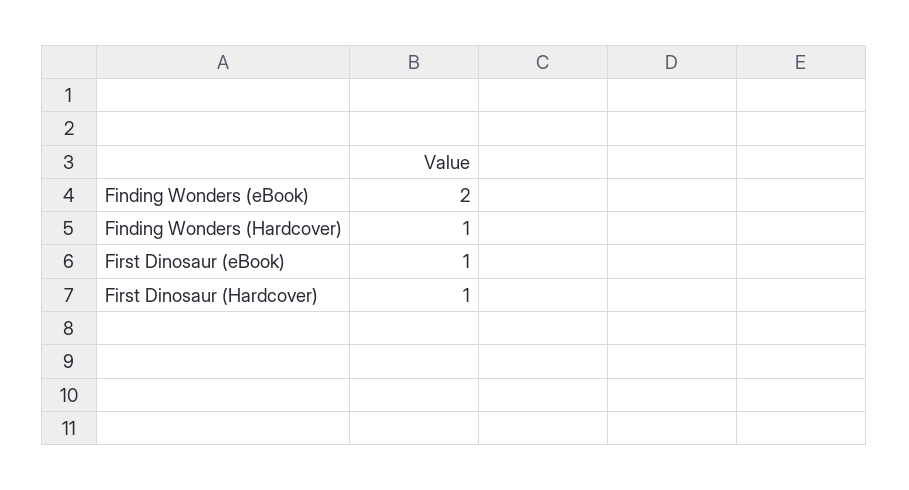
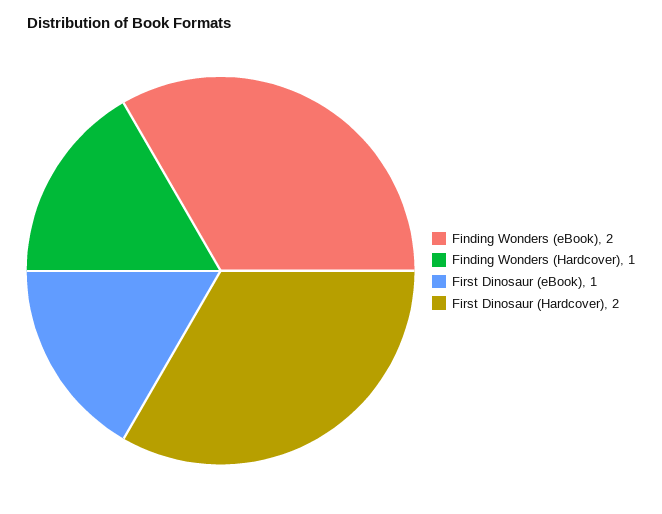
First Dinosaur (Hardcover): 1 -> 2

